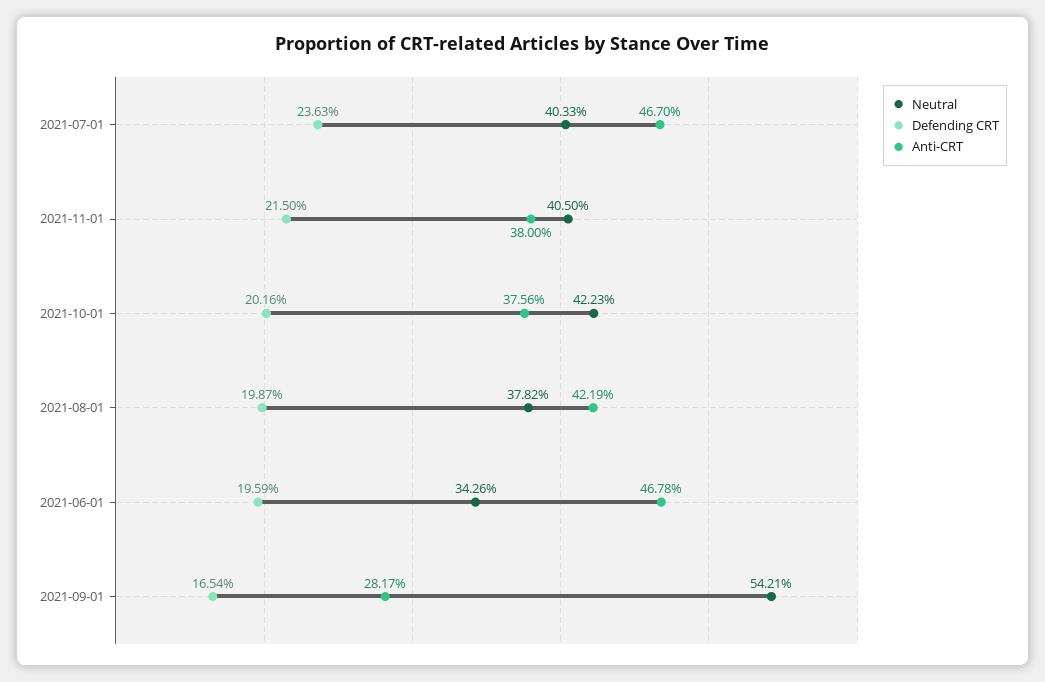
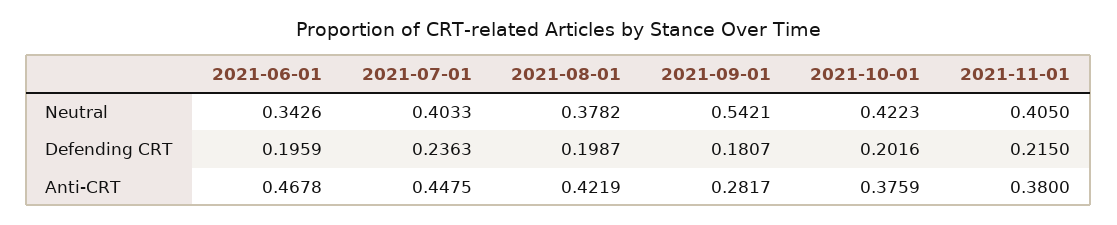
Anti-CRT, 2021-07-01: 0.467 -> 0.4475
Anti-CRT, 2021-10-01: 0.3756 -> 0.3759
Defending CRT, 2021-09-01: 0.1654 -> 0.1807

